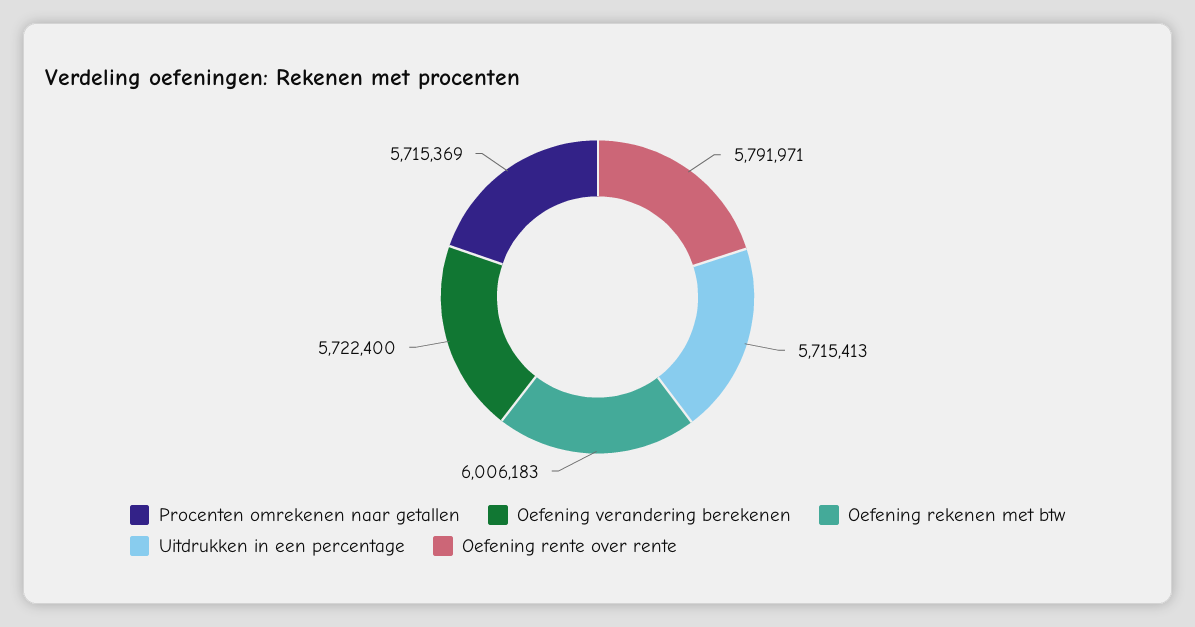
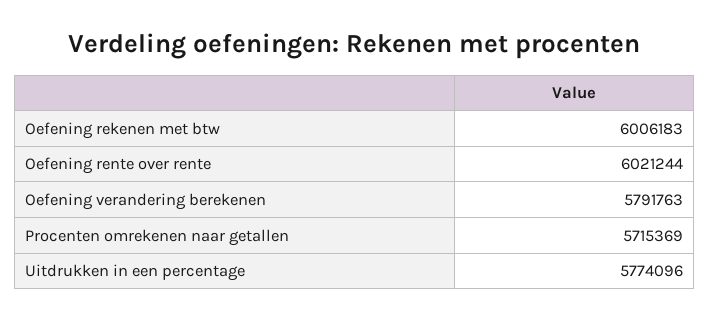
Oefening verandering berekenen: 5722400 -> 5791763
Uitdrukken in een percentage: 5715413 -> 5774096
Oefening rente over rente: 5791971 -> 6021244

